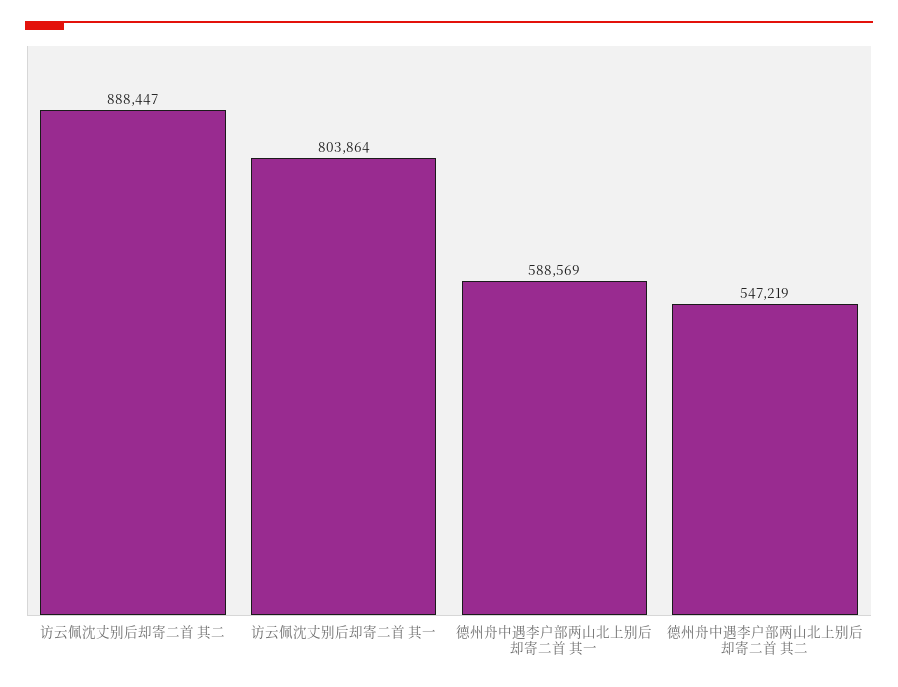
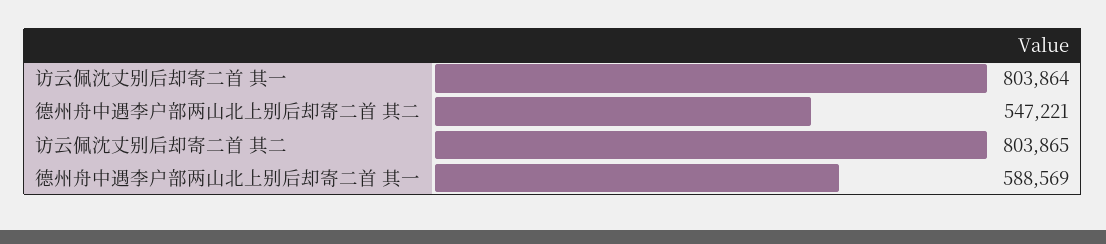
访云佩沈丈别后却寄二首 其二: 888447 -> 803865
德州舟中遇李户部两山北上别后却寄二首 其二: 547219 -> 547221

